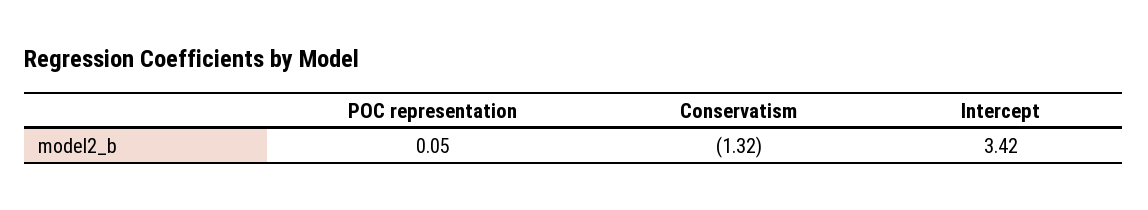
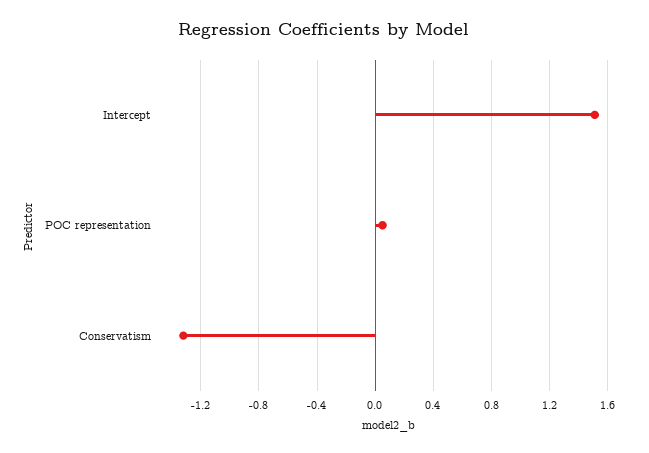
Intercept: 3.42 -> 1.5

